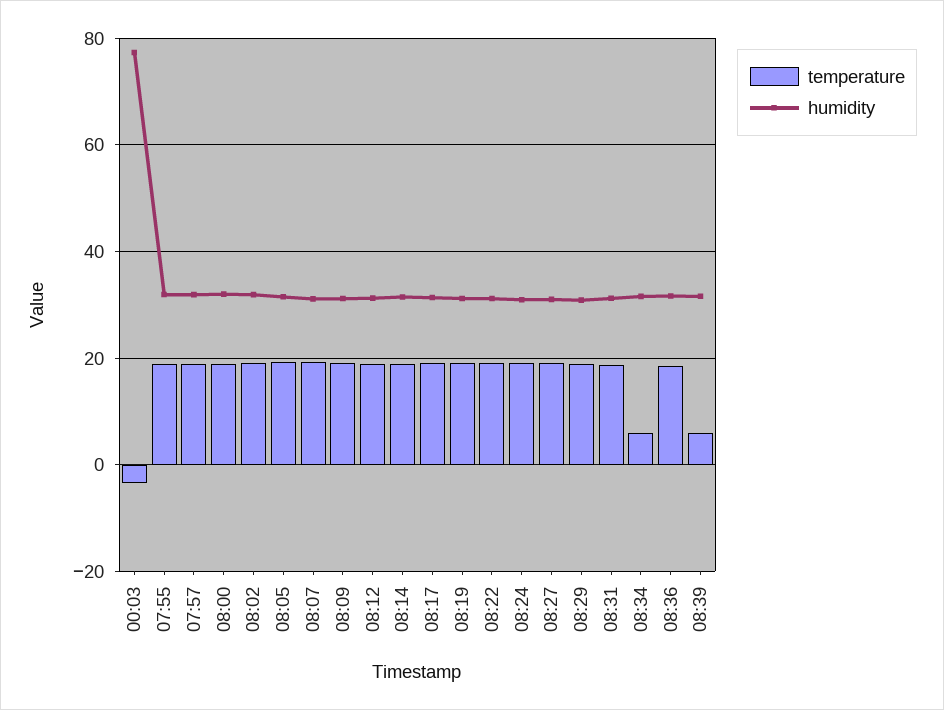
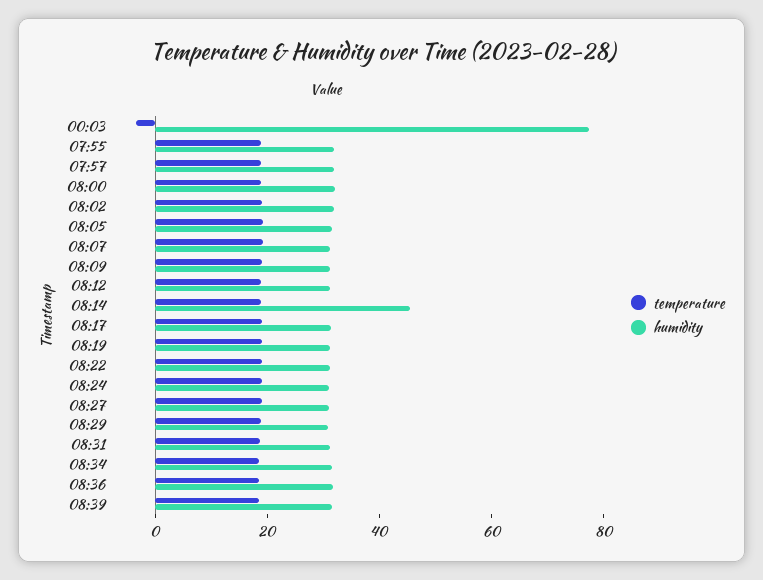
humidity, 08:14: 32 -> 45
temperature, 08:34: 6 -> 20
temperature, 08:39: 6 -> 20

